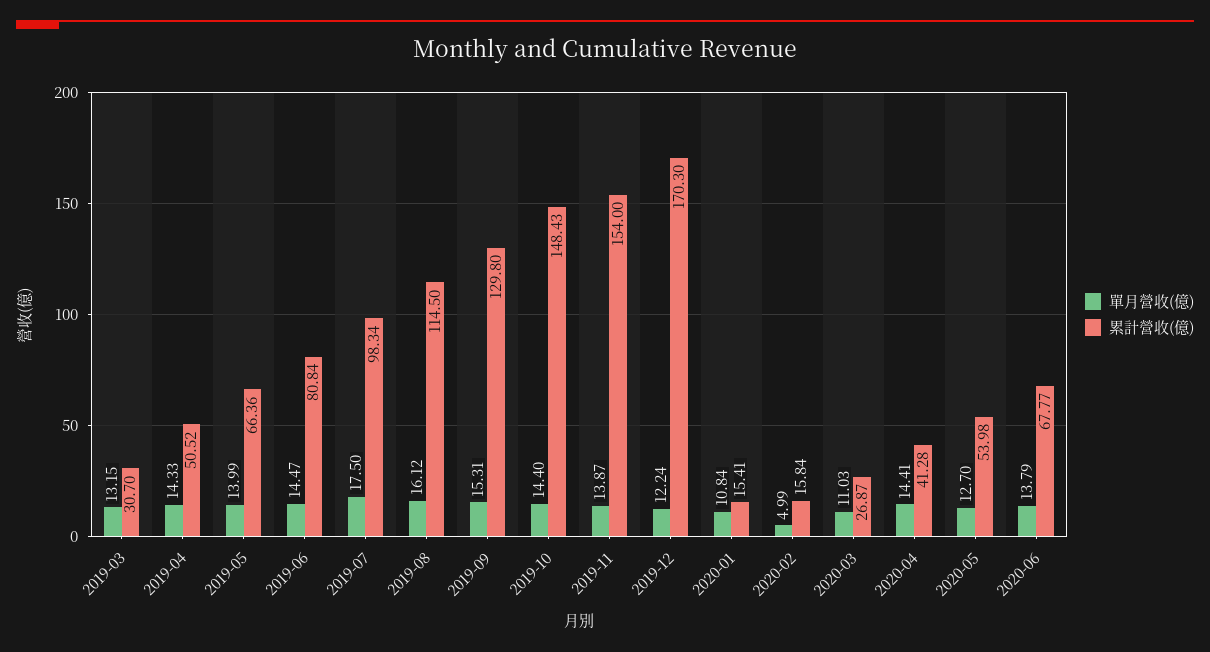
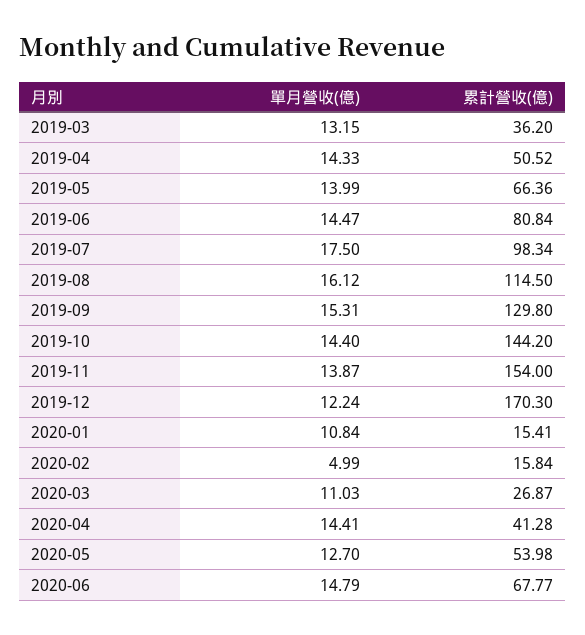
累計營收(億), 2019-03: 30.7 -> 36.2
累計營收(億), 2019-10: 148.43 -> 144.2
單月營收(億), 2020-06: 13.79 -> 14.79

